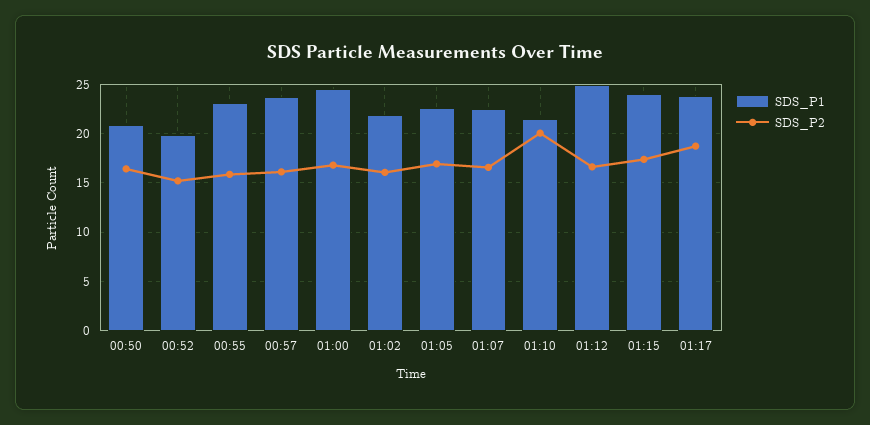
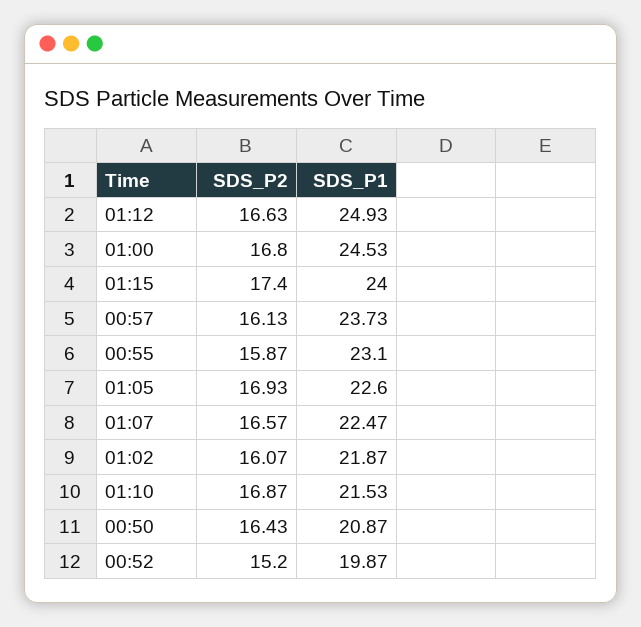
SDS_P2, 01:10: 20 -> 16.87
SDS_P1, 01:17: 24 -> none
SDS_P2, 01:17: 19 -> none

